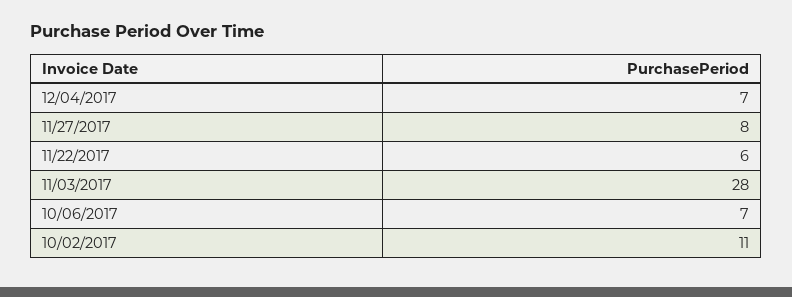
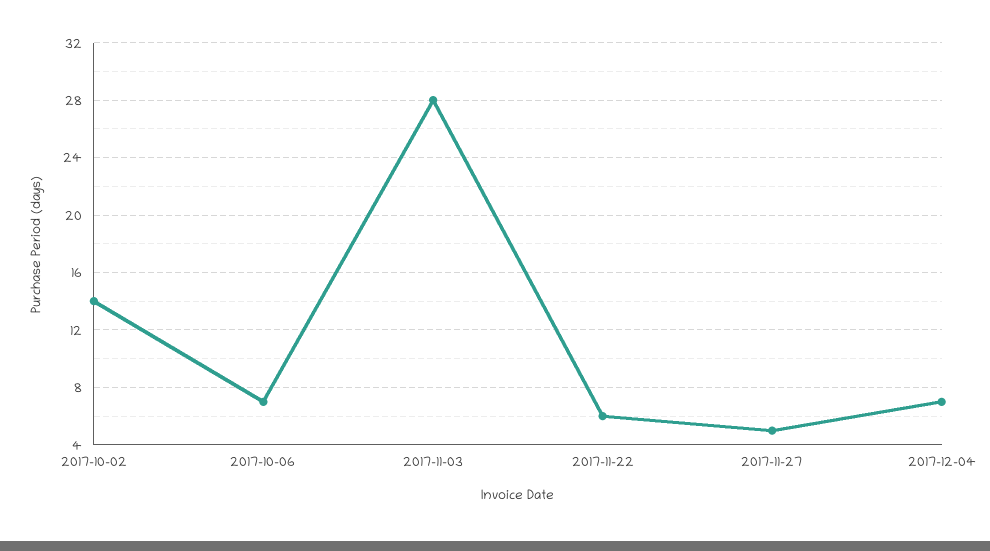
11/27/2017: 8 -> 5
10/02/2017: 11 -> 14

